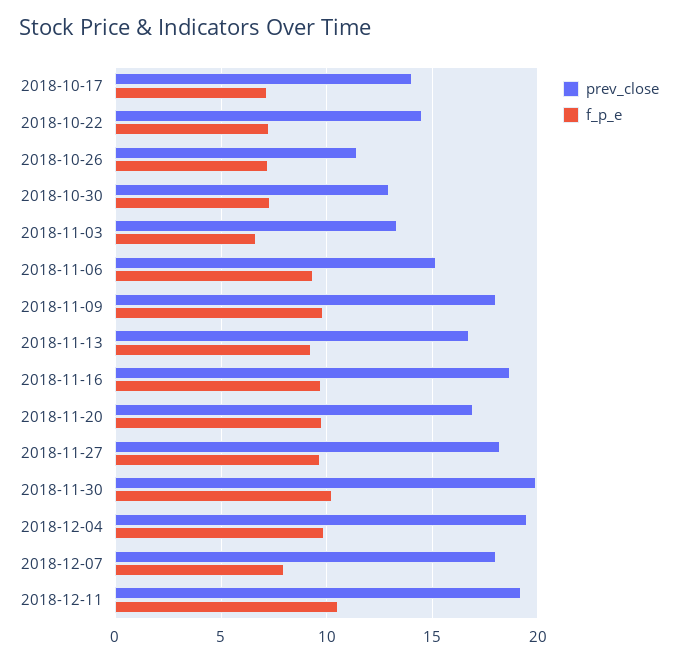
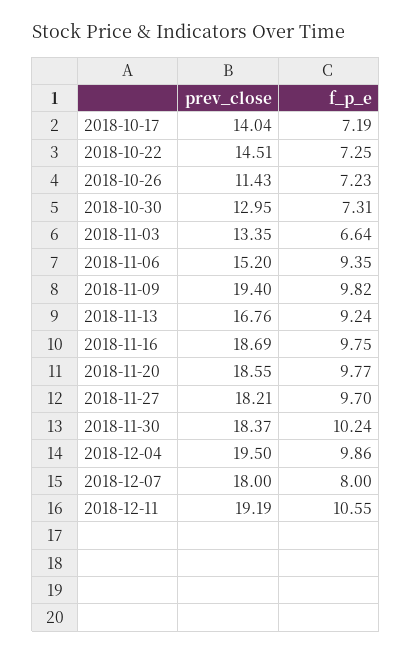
prev_close, 2018-11-09: 18 -> 19.4
prev_close, 2018-11-20: 17 -> 18.55
prev_close, 2018-11-30: 20 -> 18.37

